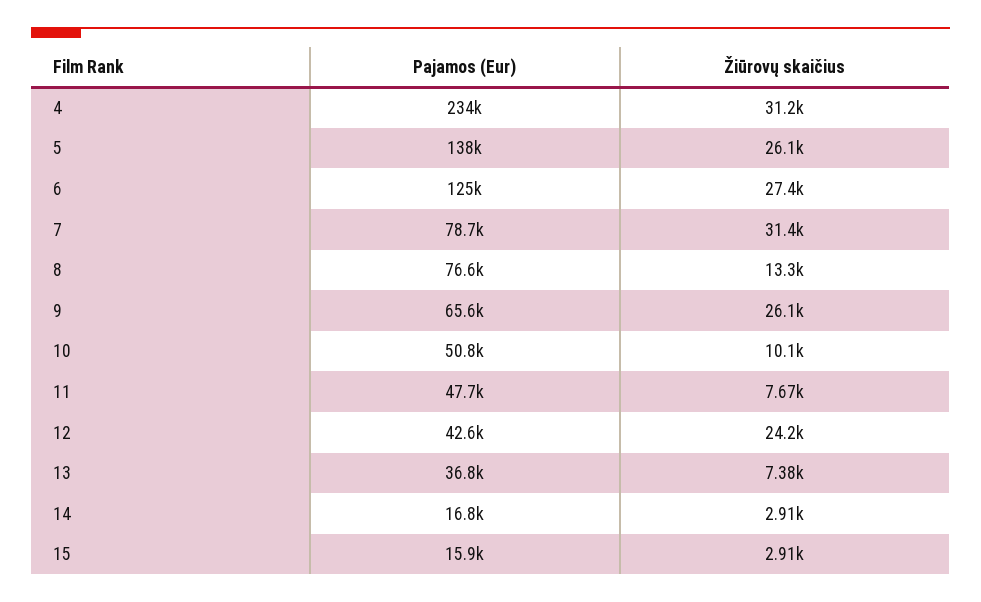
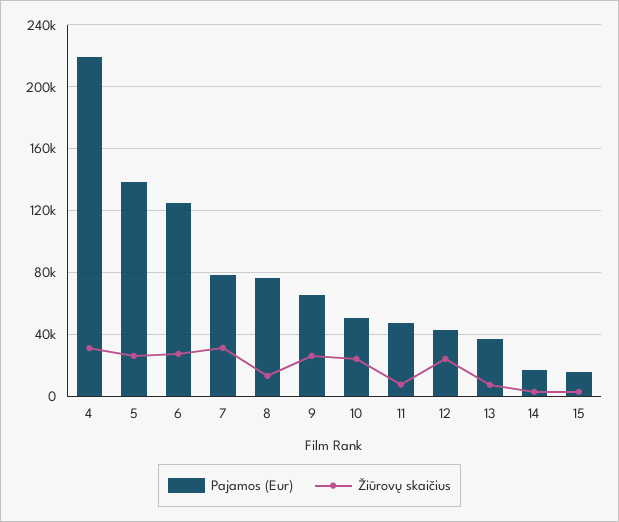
Pajamos (Eur), 4: 234000 -> 220000
Žiūrovų skaičius, 10: 10100 -> 25000

